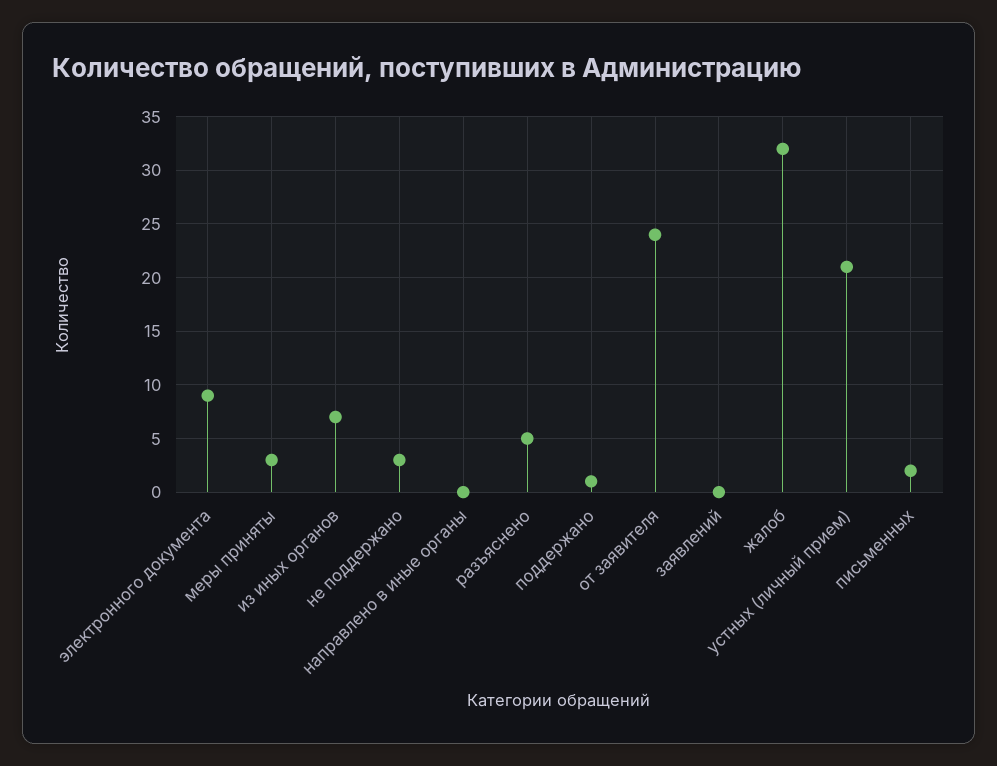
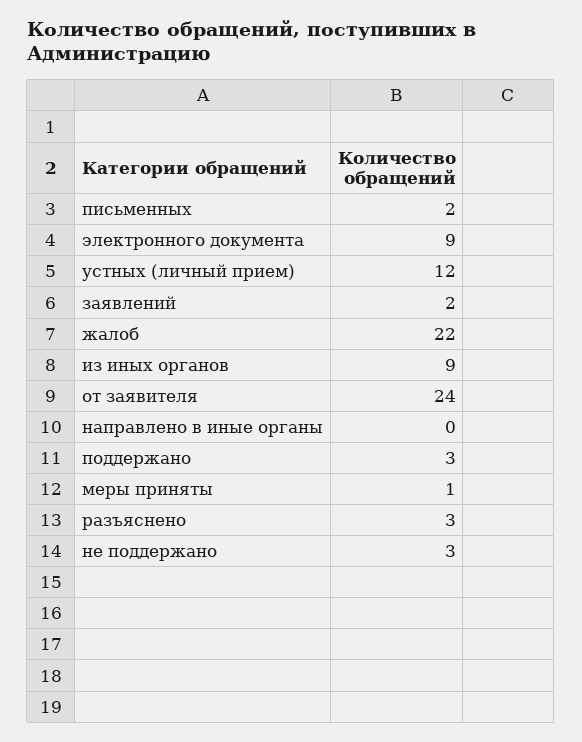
меры приняты: 3 -> 1
из иных органов: 7 -> 9
разъяснено: 5 -> 3
поддержано: 1 -> 3
заявлений: 0 -> 2
жалоб: 32 -> 22
устных (личный прием): 21 -> 12

